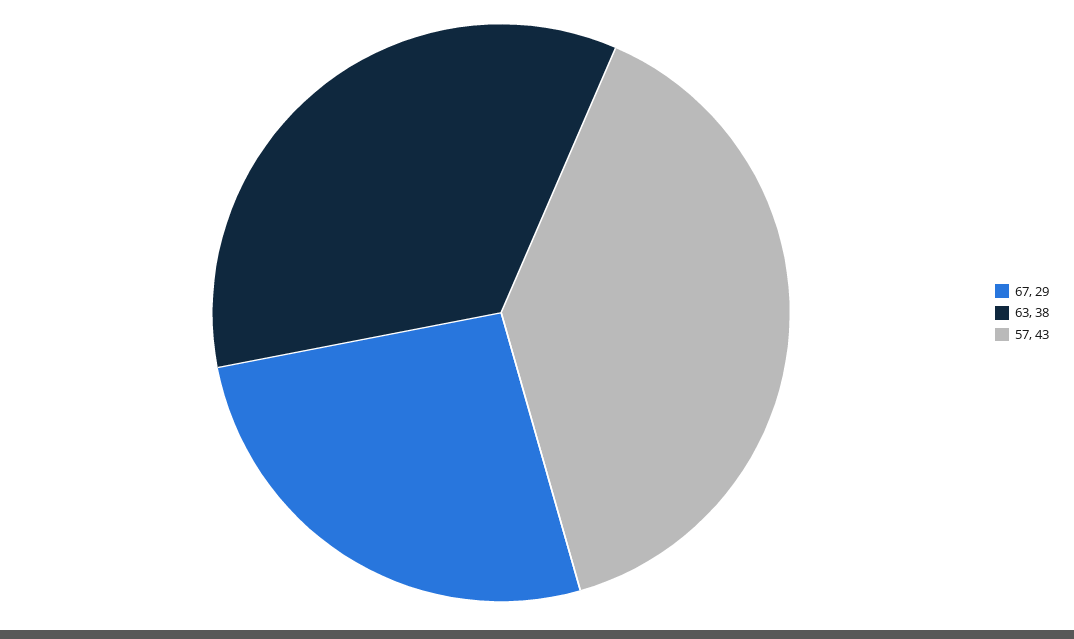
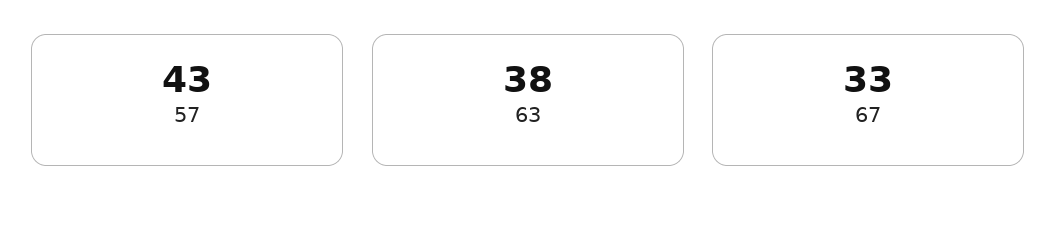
67: 29 -> 33

